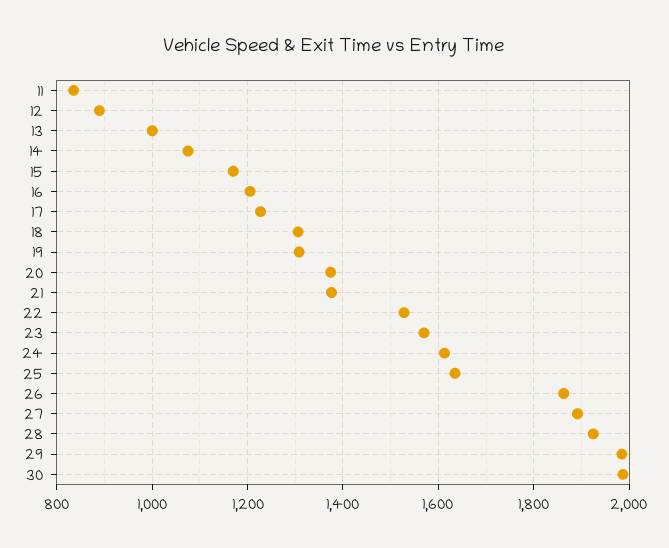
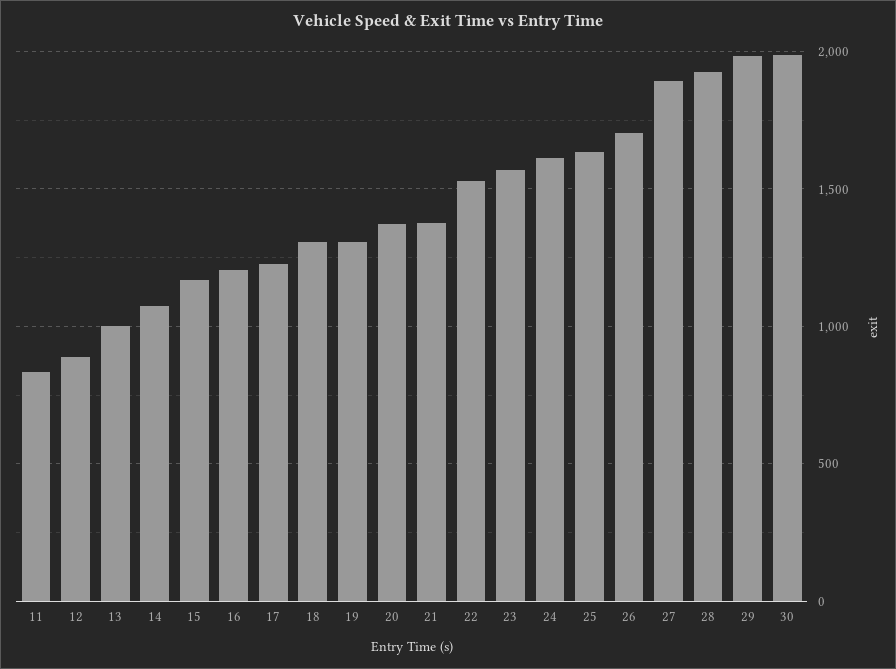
26: 1860 -> 1700

